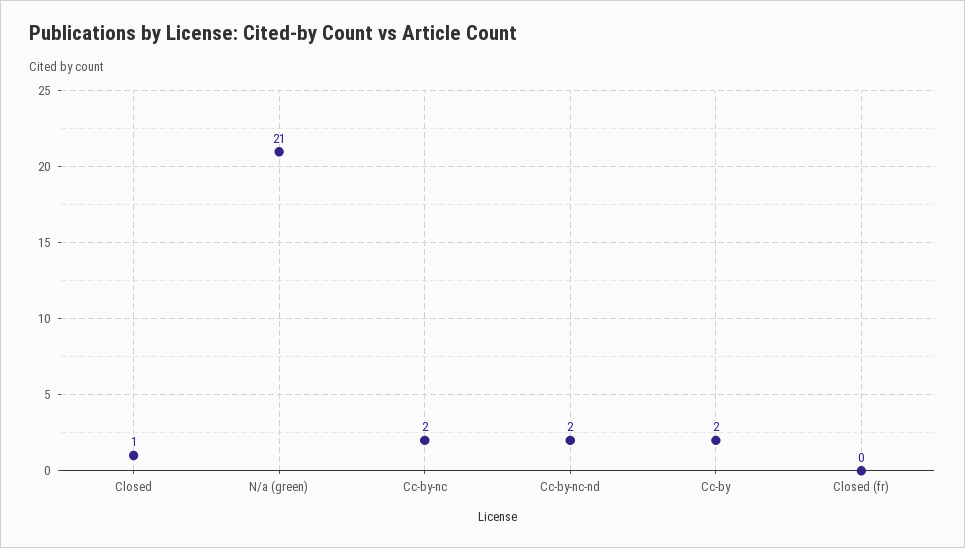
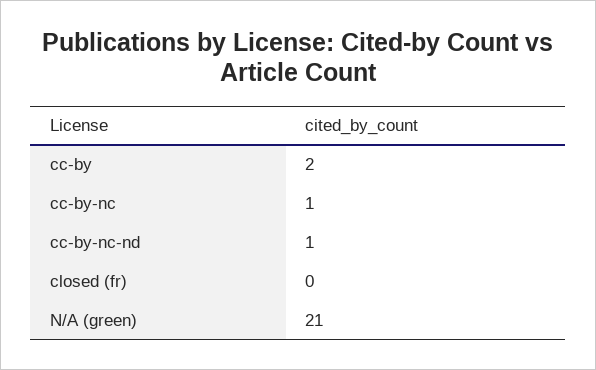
Closed: 1 -> none
Cc-by-nc: 2 -> 1
Cc-by-nc-nd: 2 -> 1

